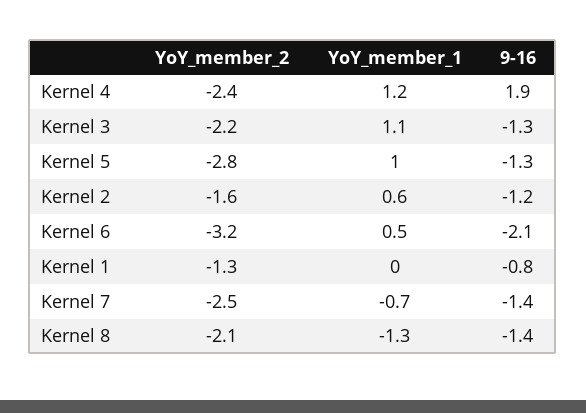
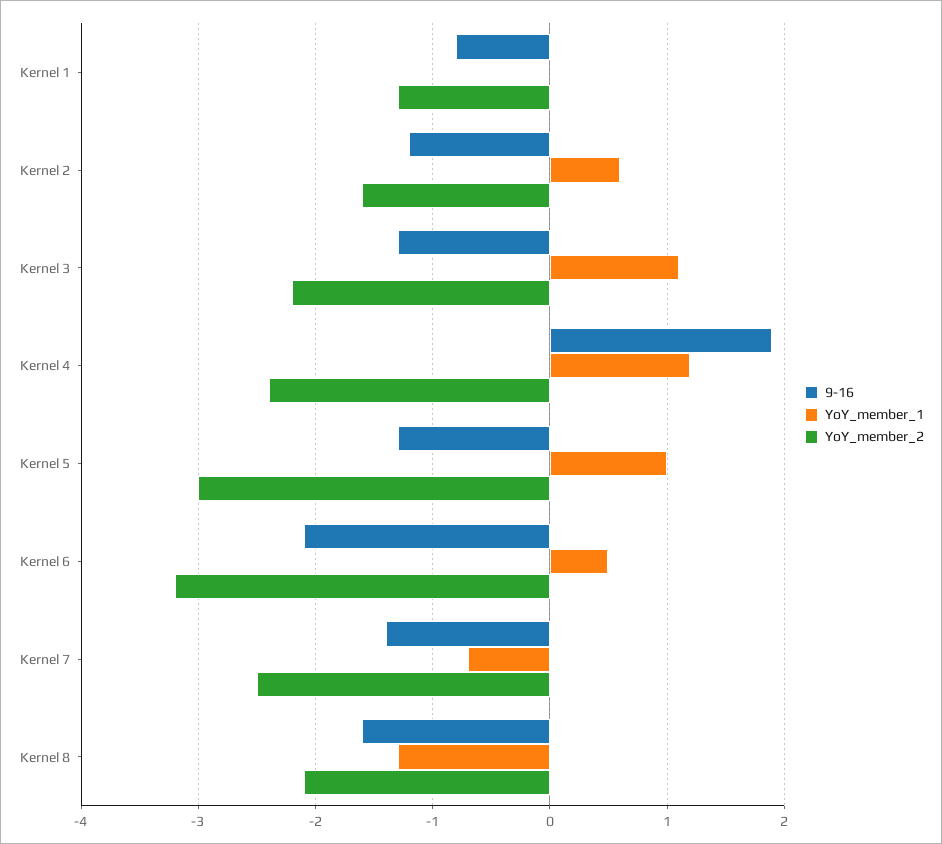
YoY_member_2, Kernel 5: -2.8 -> -3
9-16, Kernel 8: -1.4 -> -1.6

